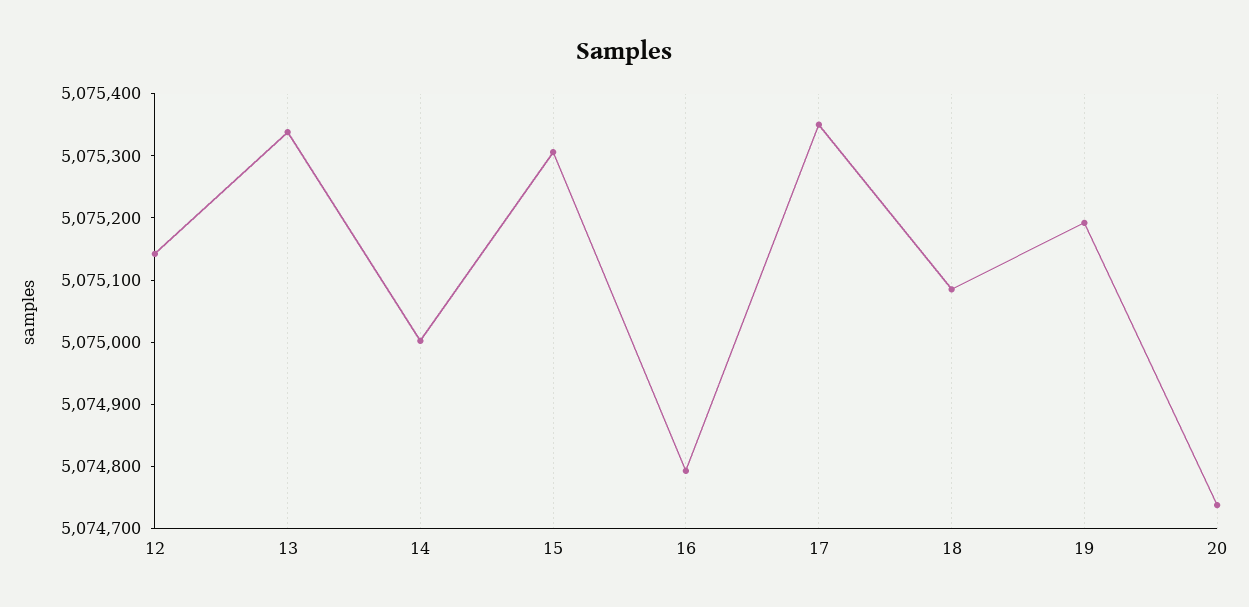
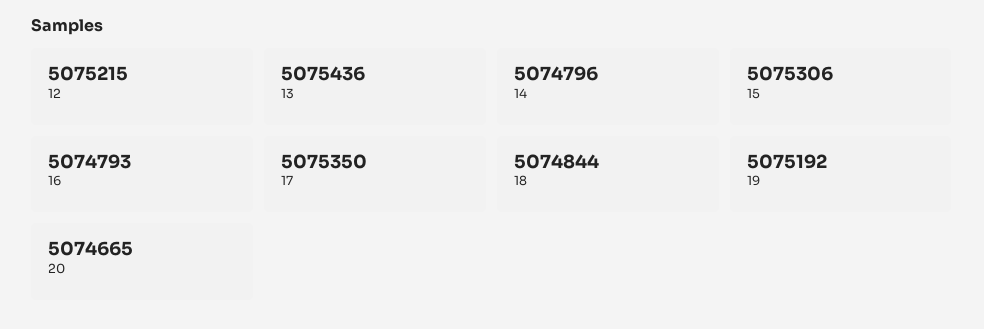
12: 5075140 -> 5075215
13: 5075340 -> 5075436
14: 5075000 -> 5074796
18: 5075080 -> 5074844
20: 5074740 -> 5074665

